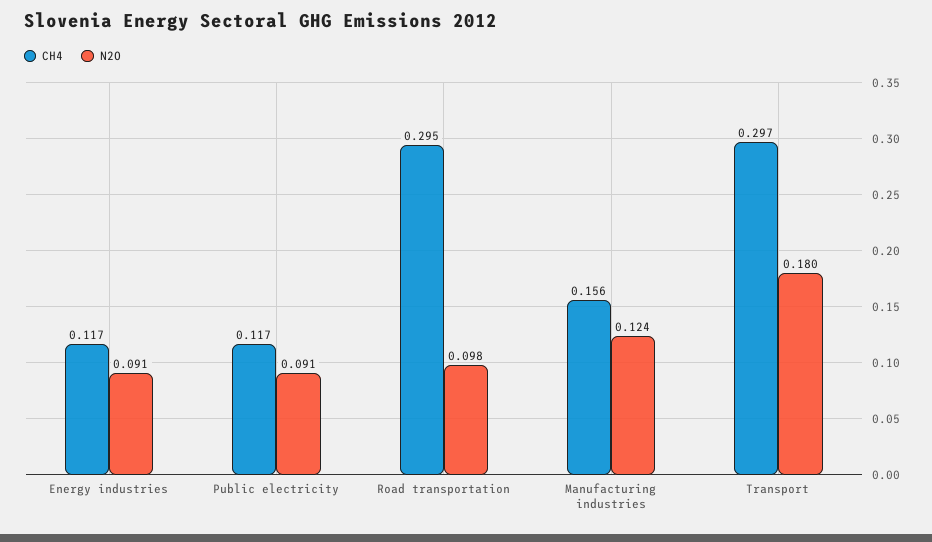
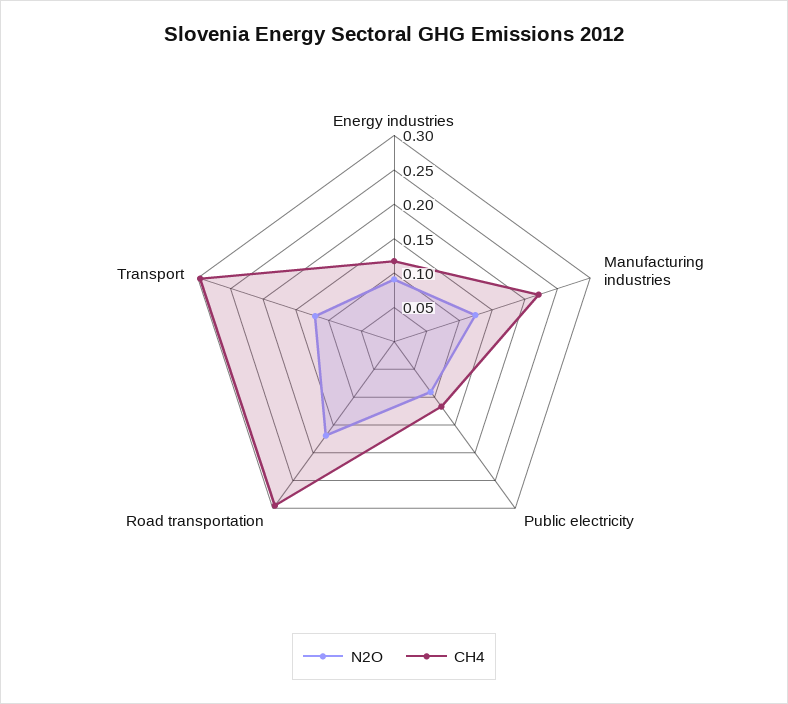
N2O, Road transportation: 0.098 -> 0.175
CH4, Manufacturing industries: 0.156 -> 0.225
N2O, Transport: 0.18 -> 0.125

